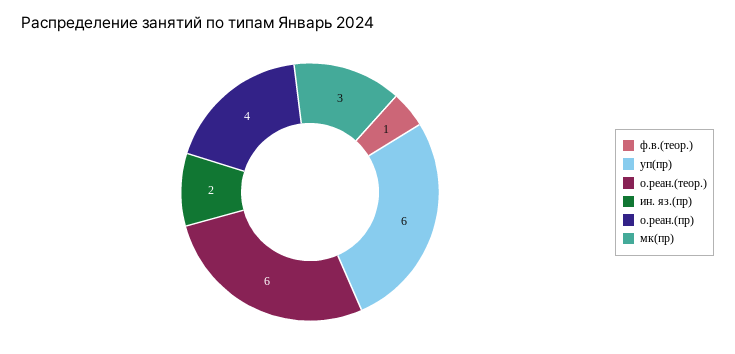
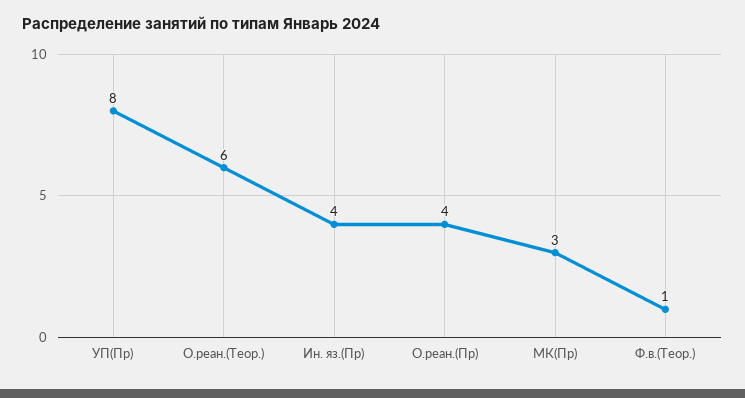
уп(пр): 6 -> 8
ин. яз.(пр): 2 -> 4

